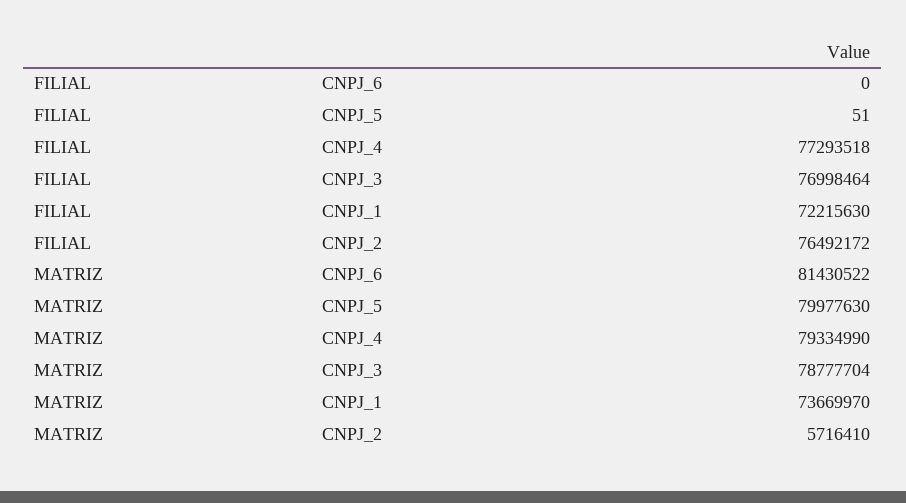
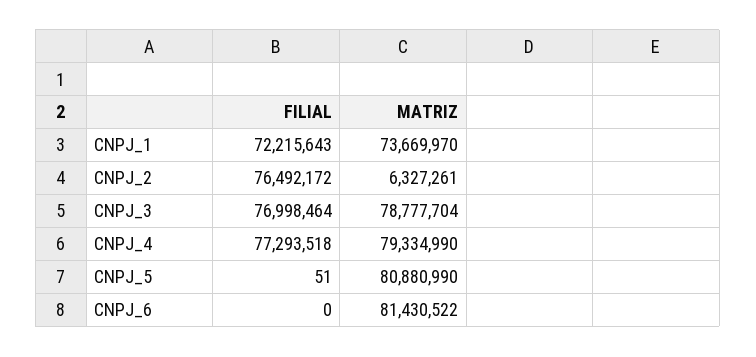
FILIAL, CNPJ_1: 72215630 -> 72215643
MATRIZ, CNPJ_5: 79977630 -> 80880990
MATRIZ, CNPJ_2: 5716410 -> 6327261

